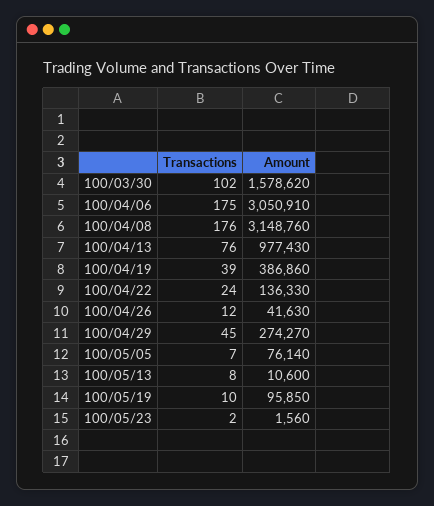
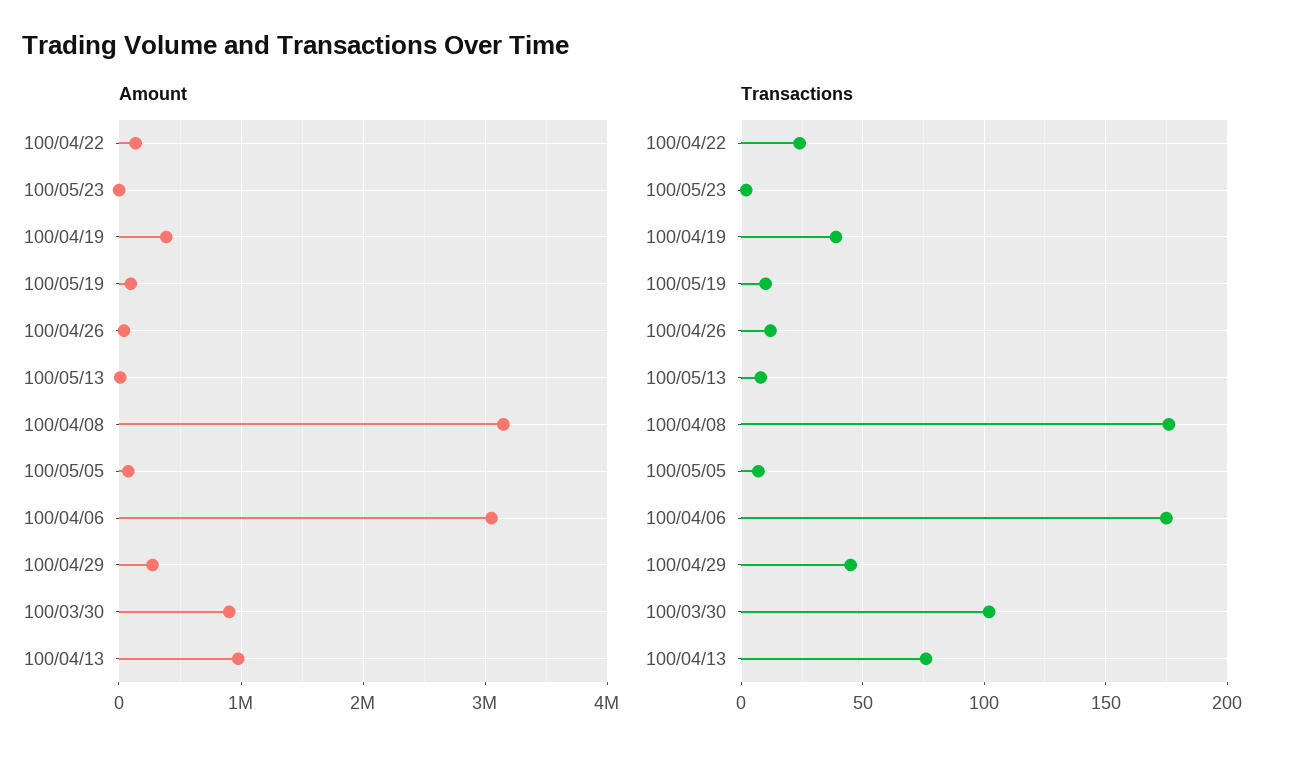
Amount, 100/03/30: 1578620 -> 900000

